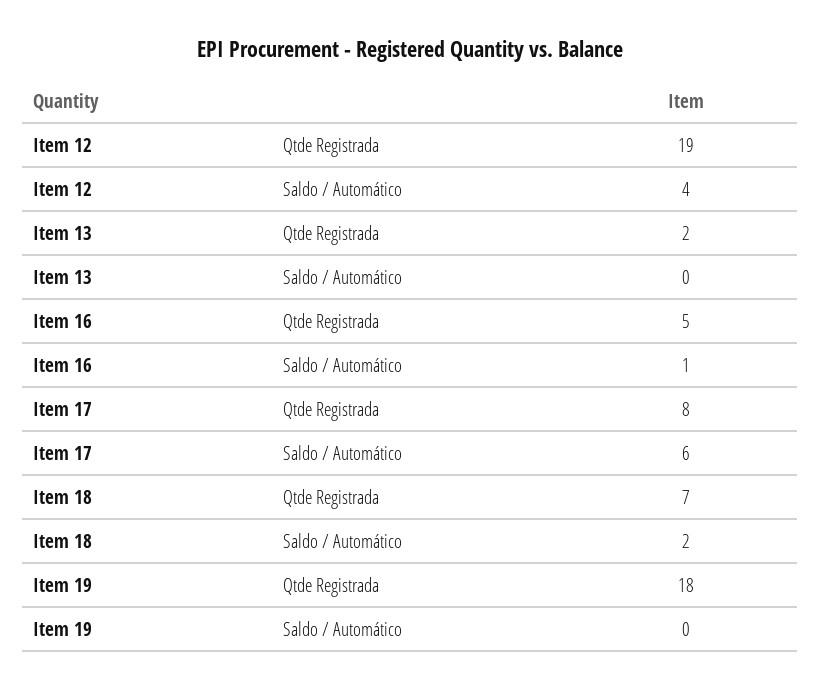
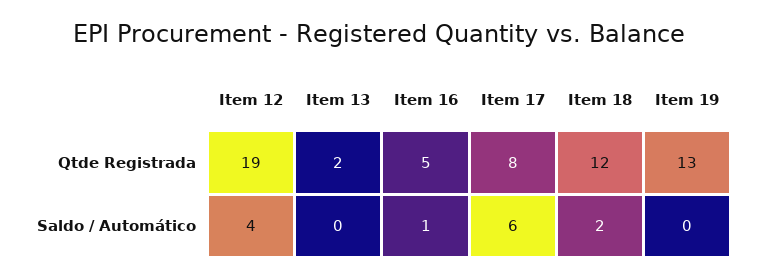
Item 18, Qtde Registrada: 7 -> 12
Item 19, Qtde Registrada: 18 -> 13

